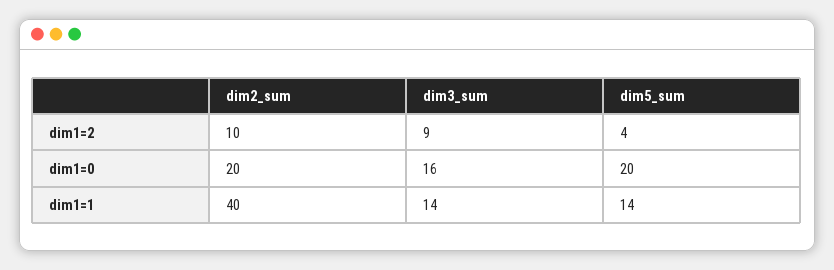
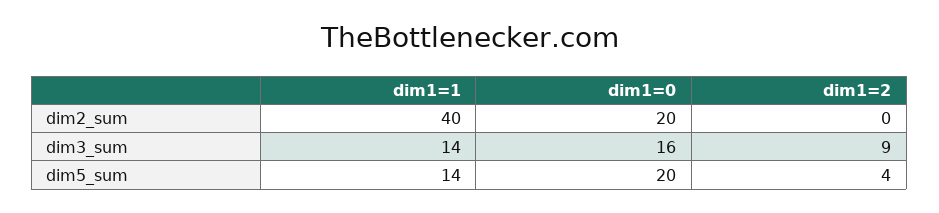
dim2_sum, dim1=2: 10 -> 0

